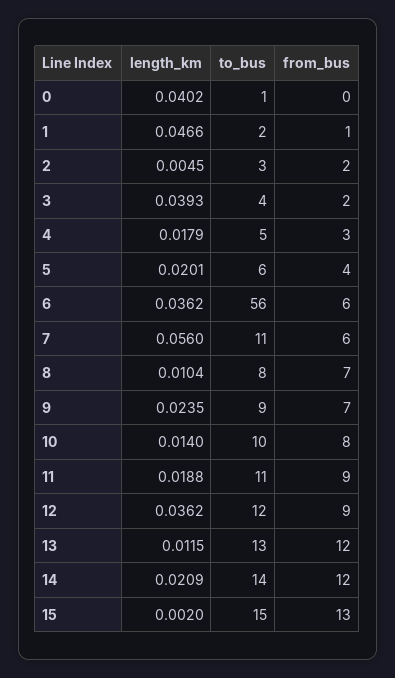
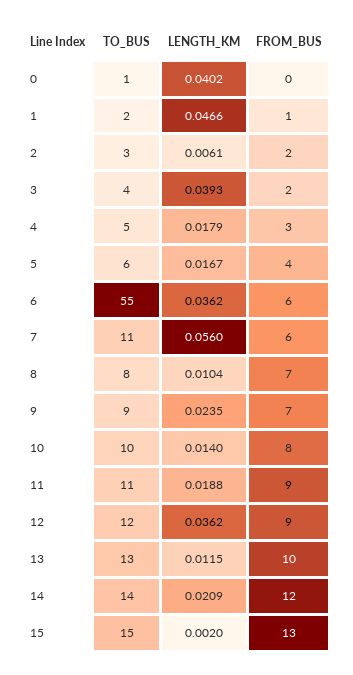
length_km, 2: 0.0045 -> 0.0061
length_km, 5: 0.0201 -> 0.0167
to_bus, 6: 56 -> 55
from_bus, 13: 12 -> 10

